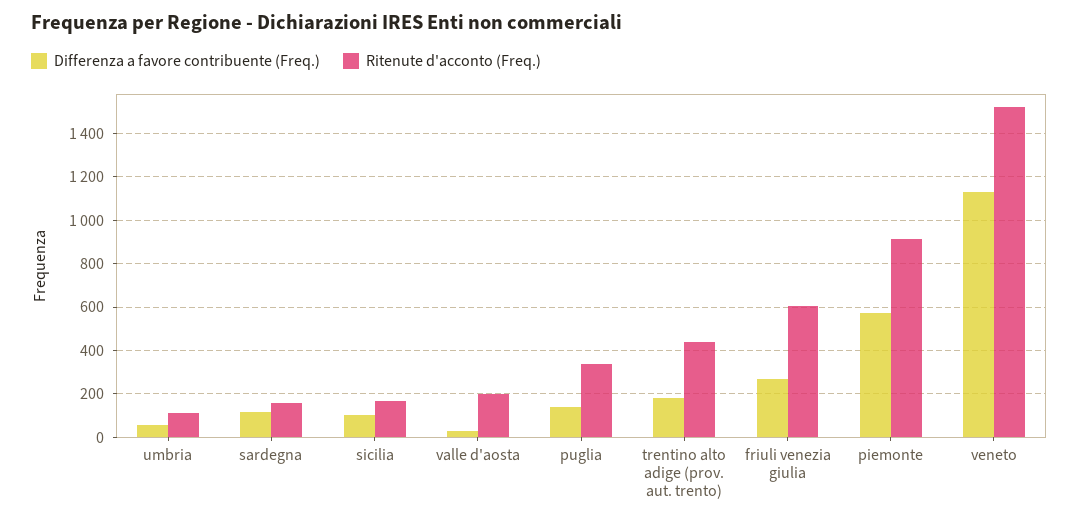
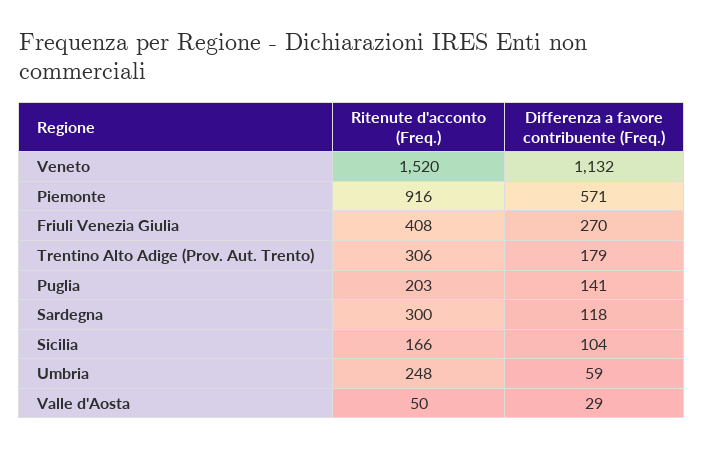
Ritenute d'acconto (Freq.), umbria: 100 -> 248
Ritenute d'acconto (Freq.), sardegna: 150 -> 300
Ritenute d'acconto (Freq.), valle d'aosta: 200 -> 50
Ritenute d'acconto (Freq.), puglia: 350 -> 203
Ritenute d'acconto (Freq.), trentino alto adige (prov. aut. trento): 450 -> 306
Ritenute d'acconto (Freq.), friuli venezia giulia: 600 -> 408

